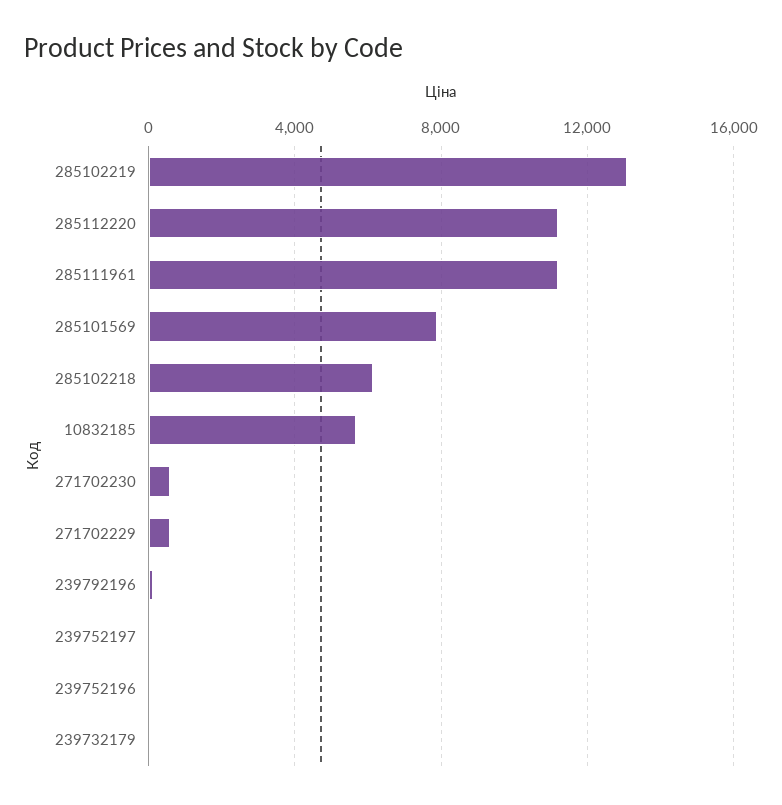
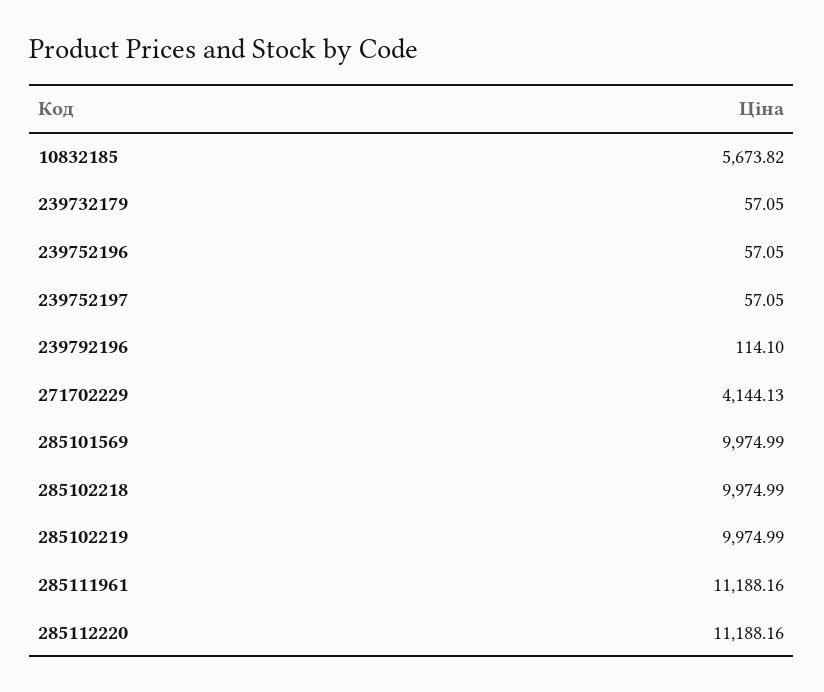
285102219: 13000 -> 9974.99
285101569: 8000 -> 9974.99
285102218: 6000 -> 9974.99
271702230: 500 -> none
271702229: 500 -> 4144.13

